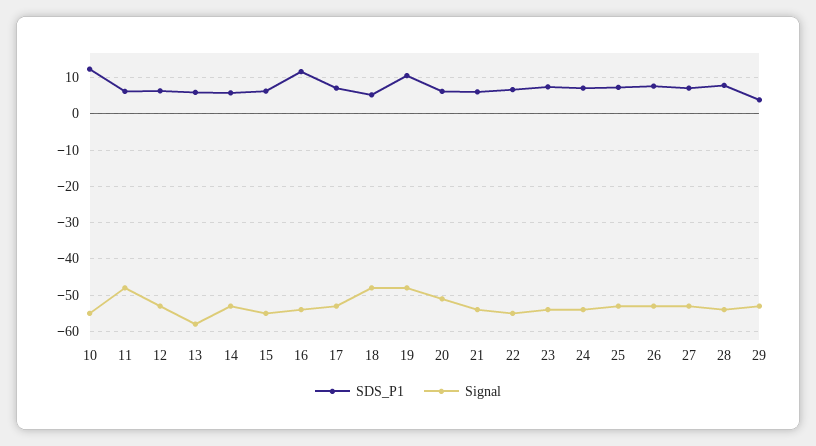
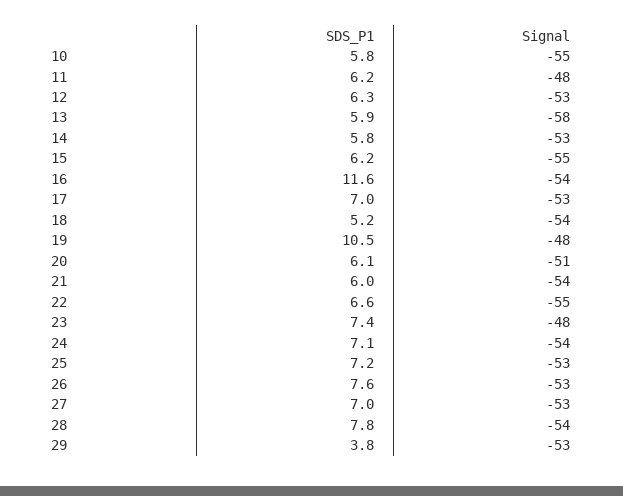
SDS_P1, 10: 12 -> 5.8
Signal, 18: -48 -> -54
Signal, 23: -54 -> -48

